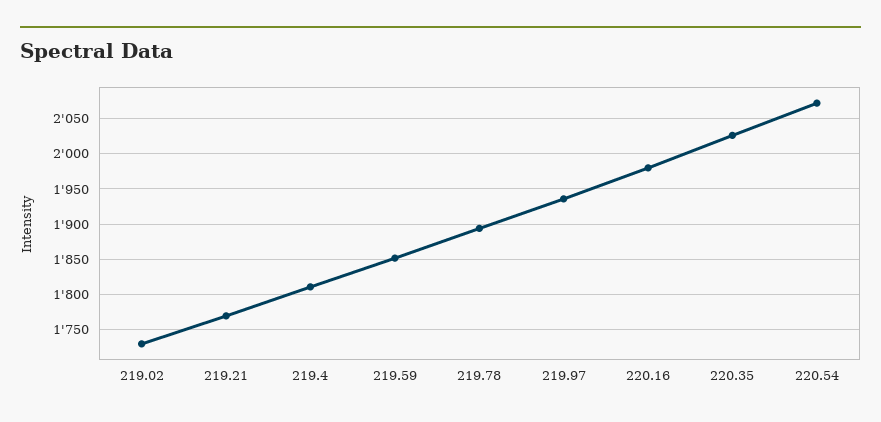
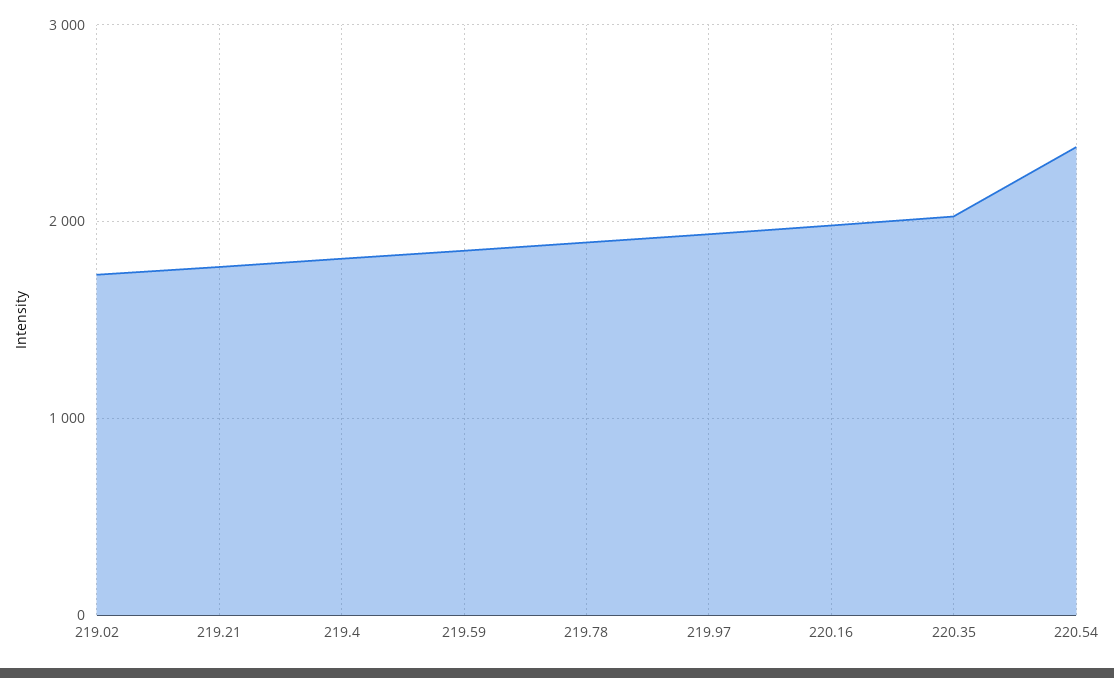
220.54: 2070 -> 2400

